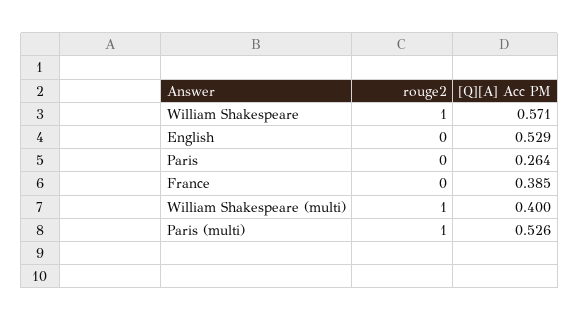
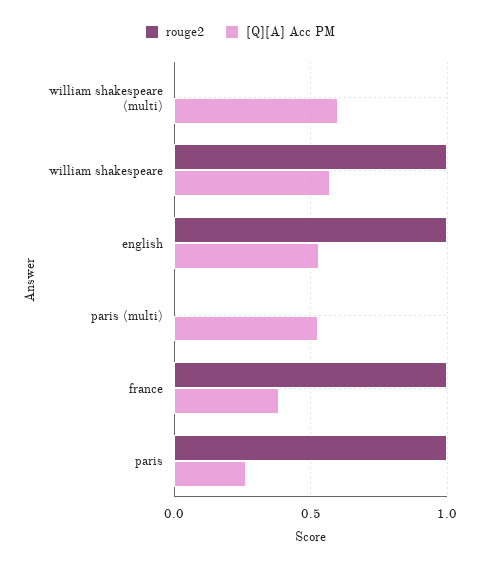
rouge2, English: 0 -> 1
rouge2, Paris: 0 -> 1
rouge2, France: 0 -> 1
rouge2, William Shakespeare (multi): 1 -> 0
[Q][A] Acc PM, William Shakespeare (multi): 0.4 -> 0.6
rouge2, Paris (multi): 1 -> 0

